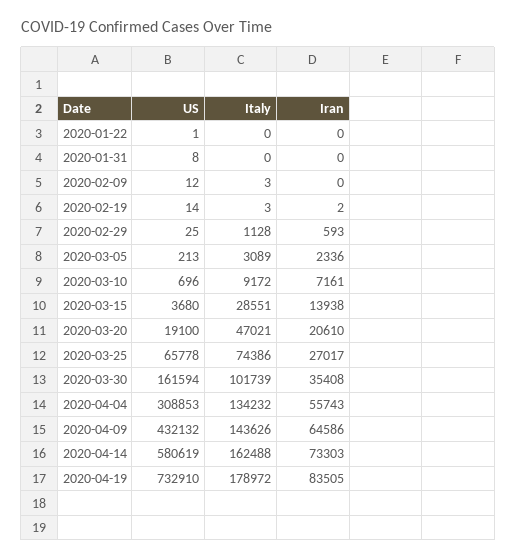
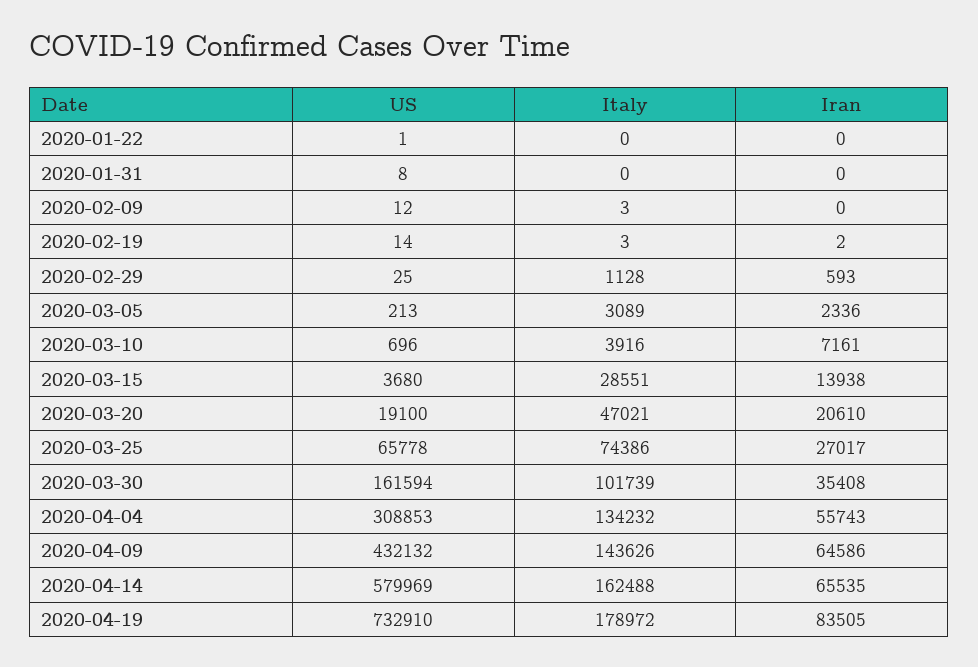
Italy, 2020-03-10: 9172 -> 3916
US, 2020-04-14: 580619 -> 579969
Iran, 2020-04-14: 73303 -> 65535

